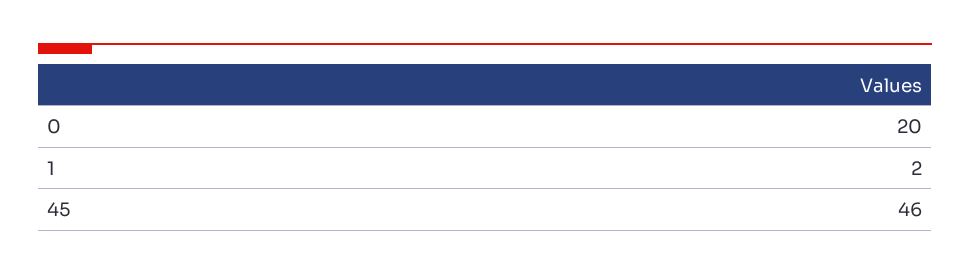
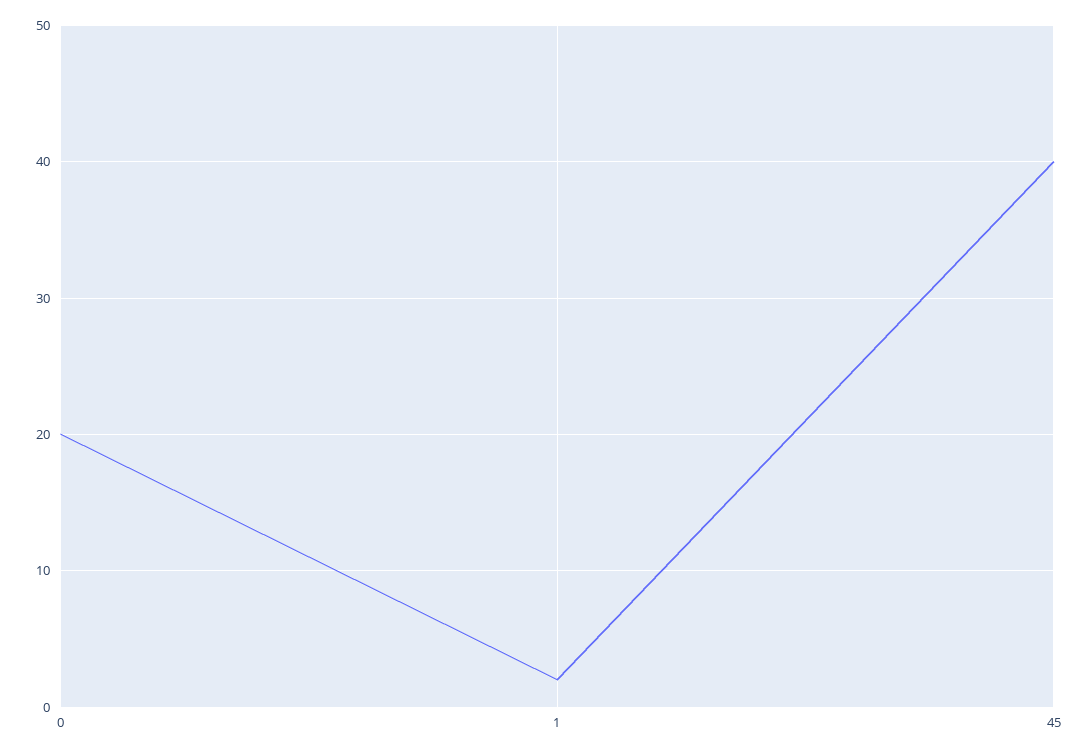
45: 46 -> 40

